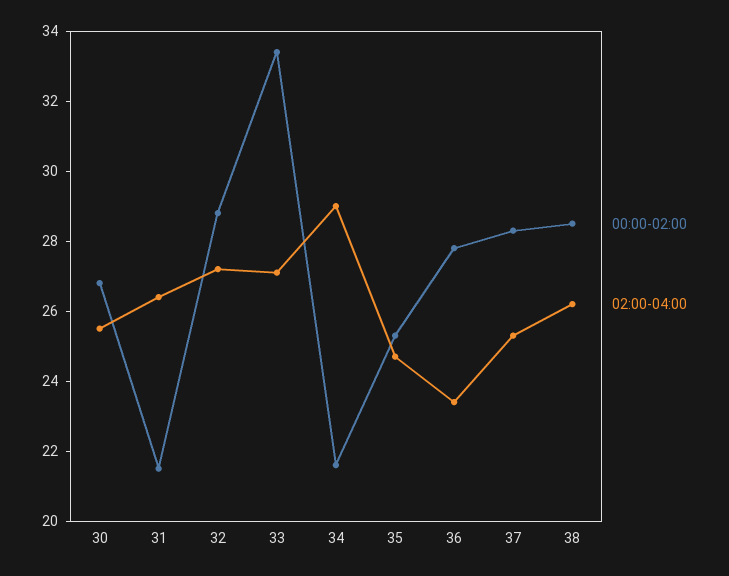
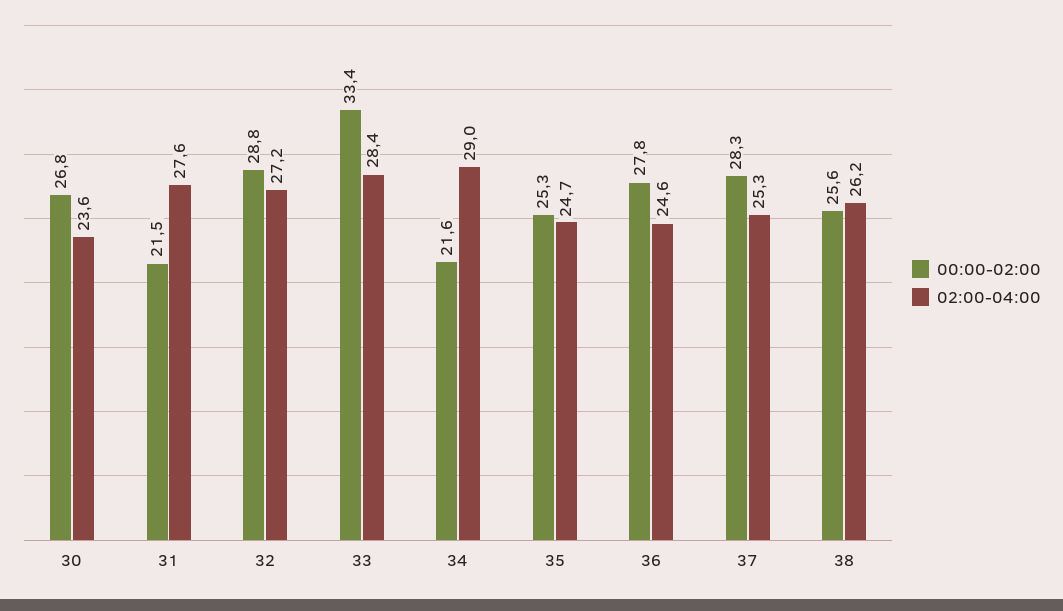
02:00-04:00, 30: 25.5 -> 23.6
02:00-04:00, 31: 26.5 -> 27.6
02:00-04:00, 33: 27 -> 28.4
02:00-04:00, 36: 23.5 -> 24.6
00:00-02:00, 38: 28.5 -> 25.6

